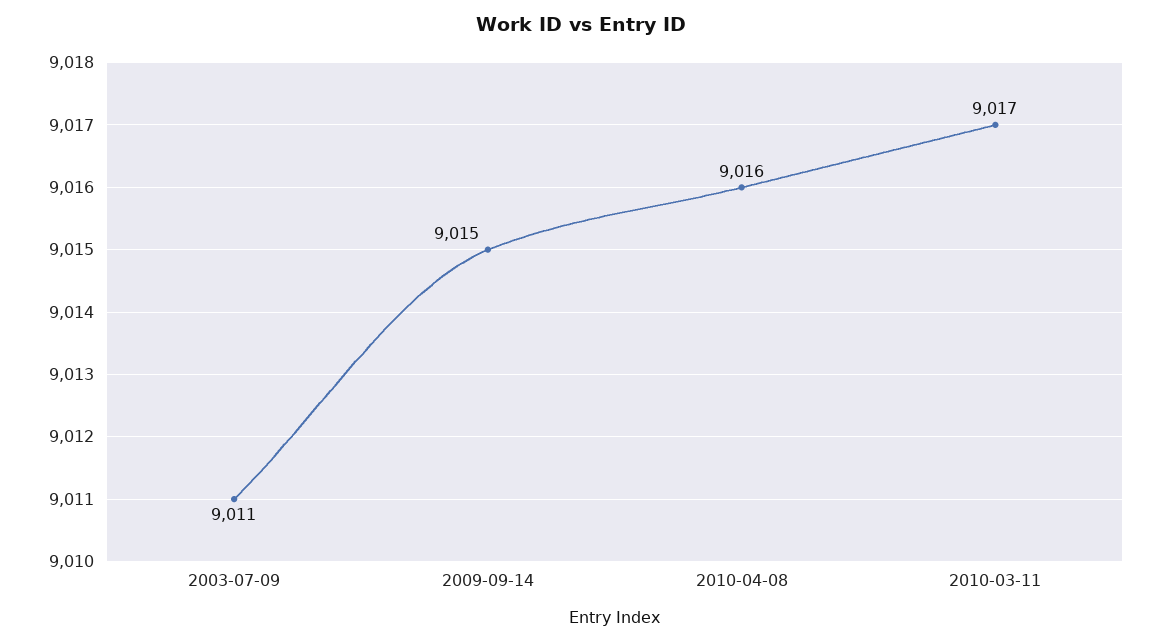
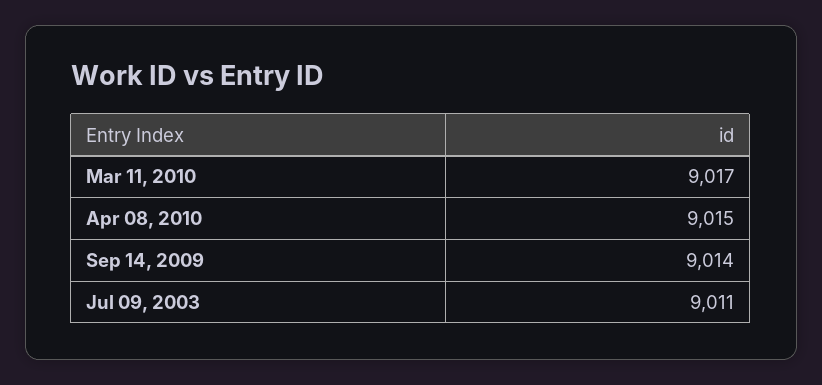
2009-09-14: 9015 -> 9014
2010-04-08: 9016 -> 9015

